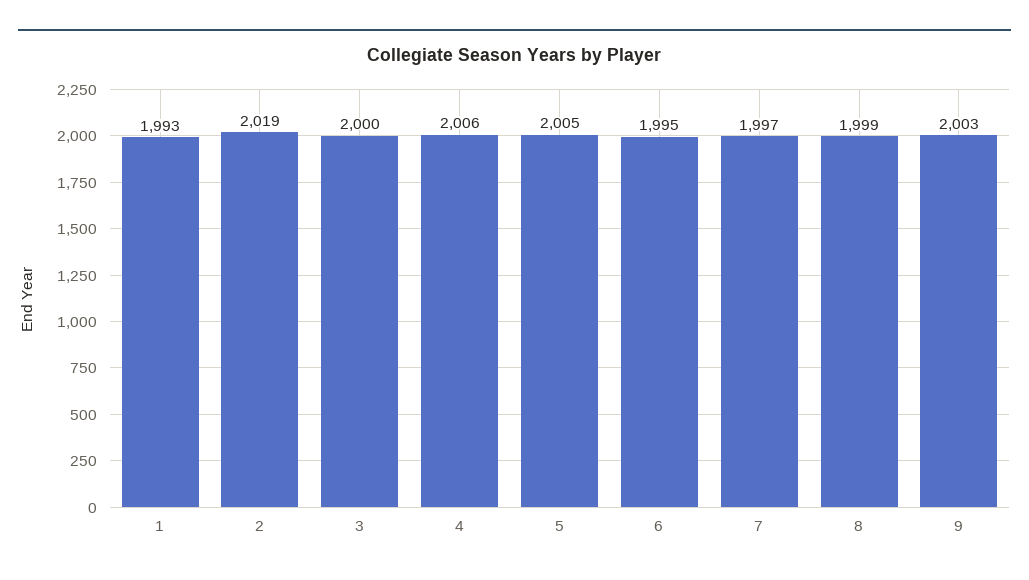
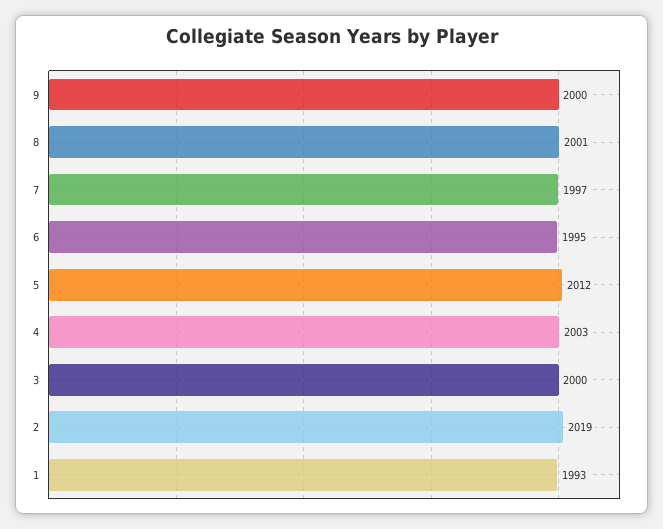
4: 2006 -> 2003
5: 2005 -> 2012
8: 1999 -> 2001
9: 2003 -> 2000

